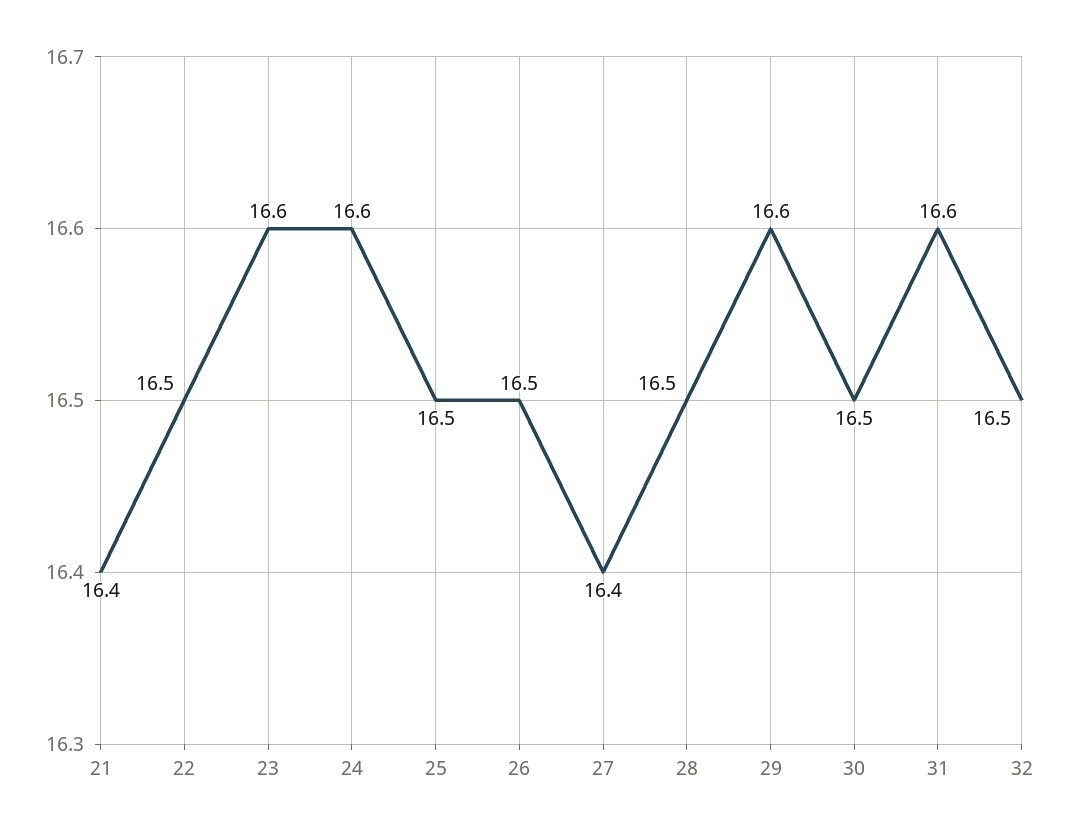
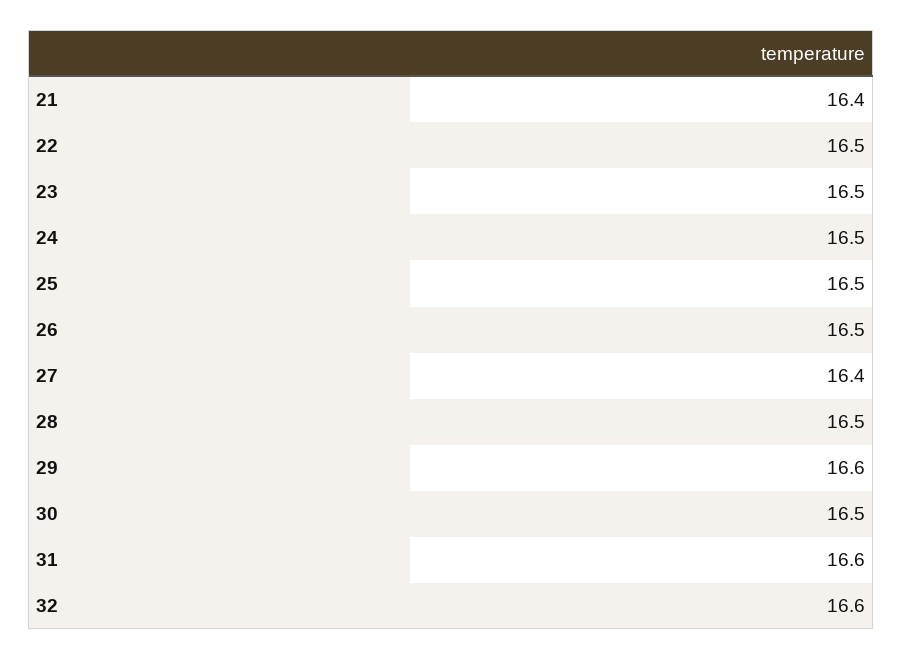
23: 16.6 -> 16.5
24: 16.6 -> 16.5
32: 16.5 -> 16.6

